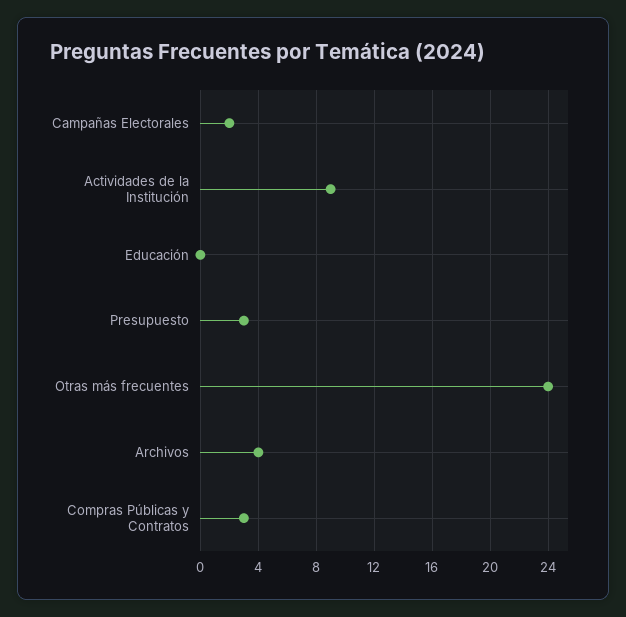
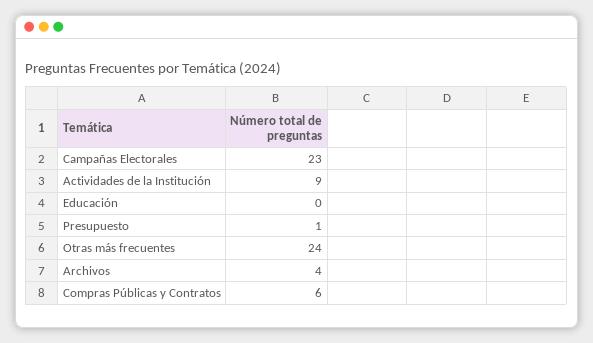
Campañas Electorales: 2 -> 23
Presupuesto: 3 -> 1
Compras Públicas y Contratos: 3 -> 6

